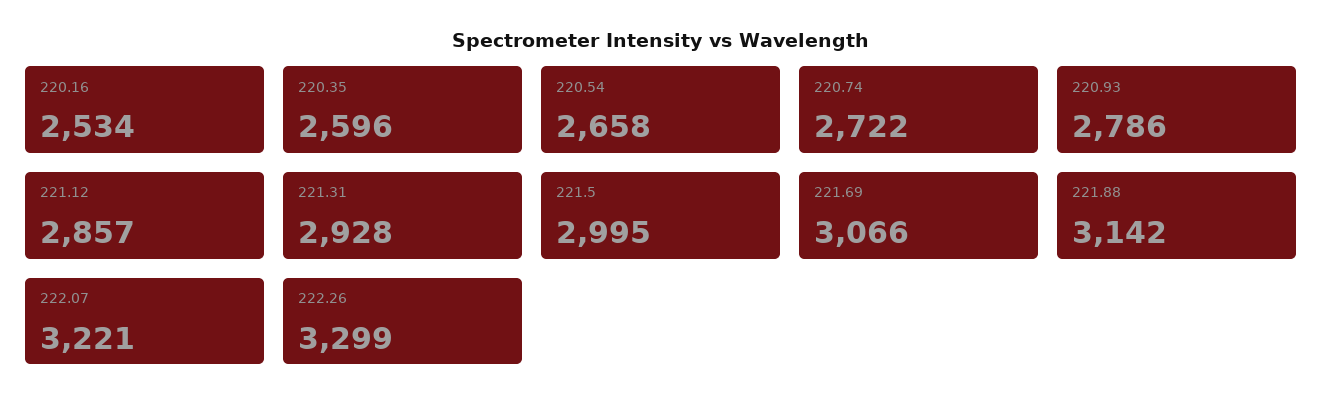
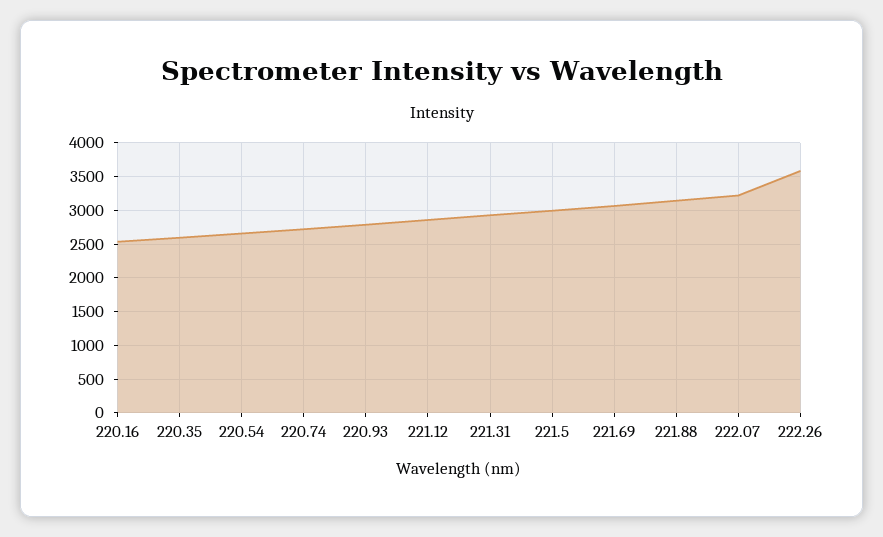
222.26: 3299 -> 3600

